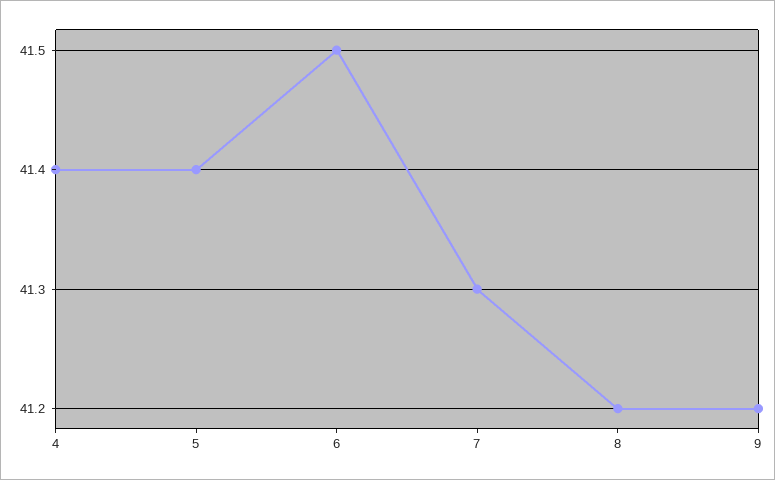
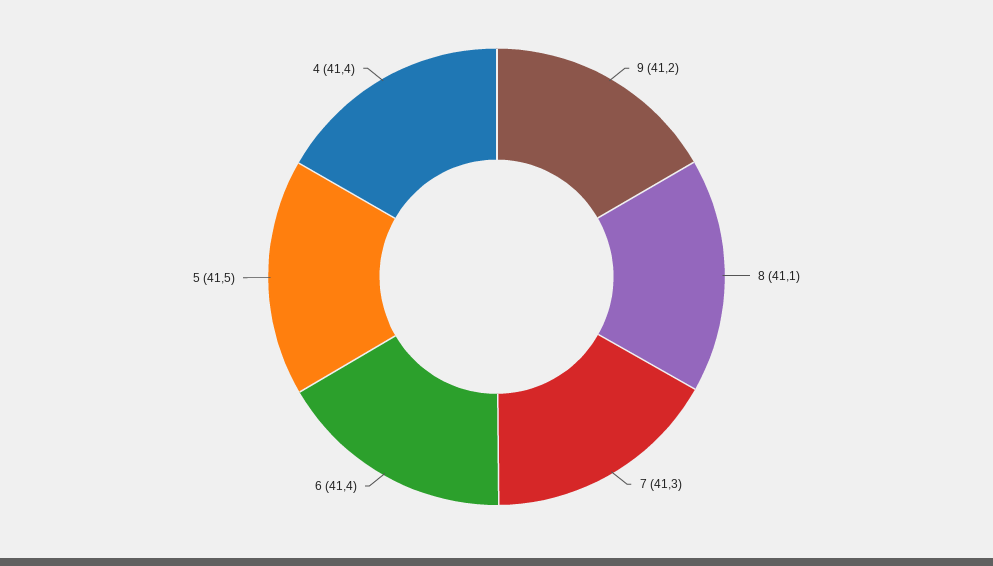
5: 41.4 -> 41.5
6: 41.5 -> 41.4
8: 41.2 -> 41.1

